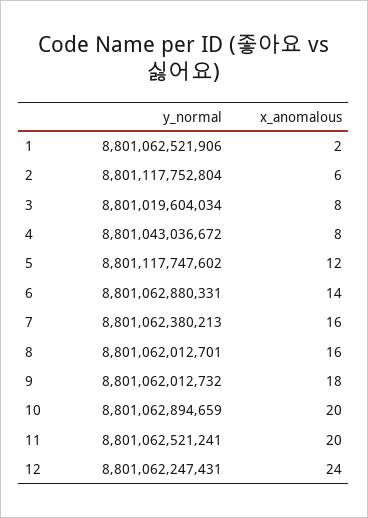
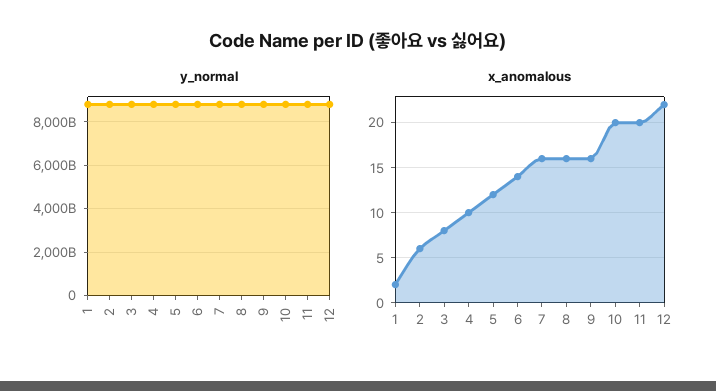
x_anomalous, 4: 8 -> 10
x_anomalous, 9: 18 -> 16
x_anomalous, 12: 24 -> 22

